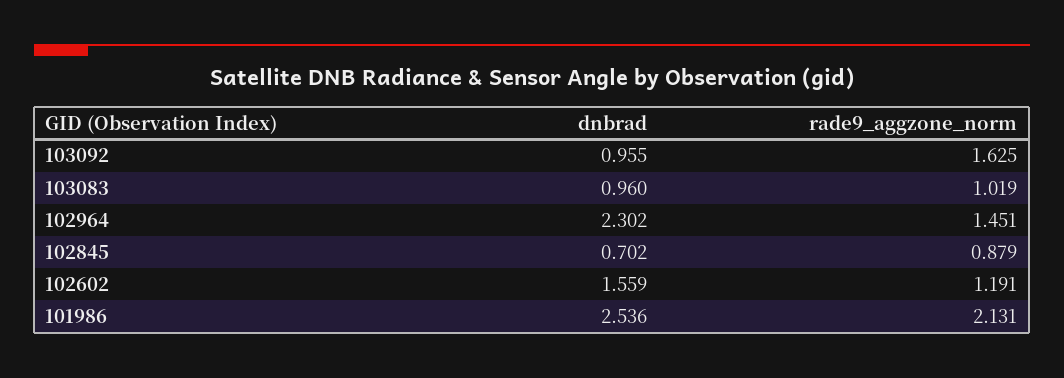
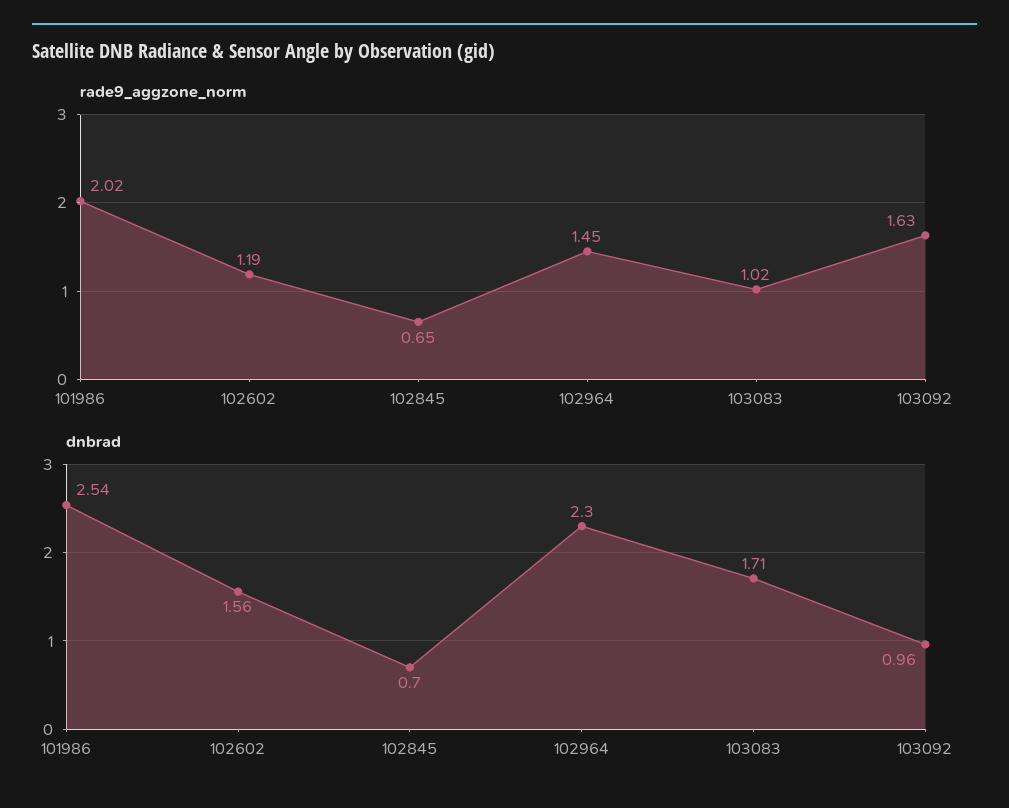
dnbrad, 103083: 0.96 -> 1.71
rade9_aggzone_norm, 102845: 0.879 -> 0.65
rade9_aggzone_norm, 101986: 2.131 -> 2.02

